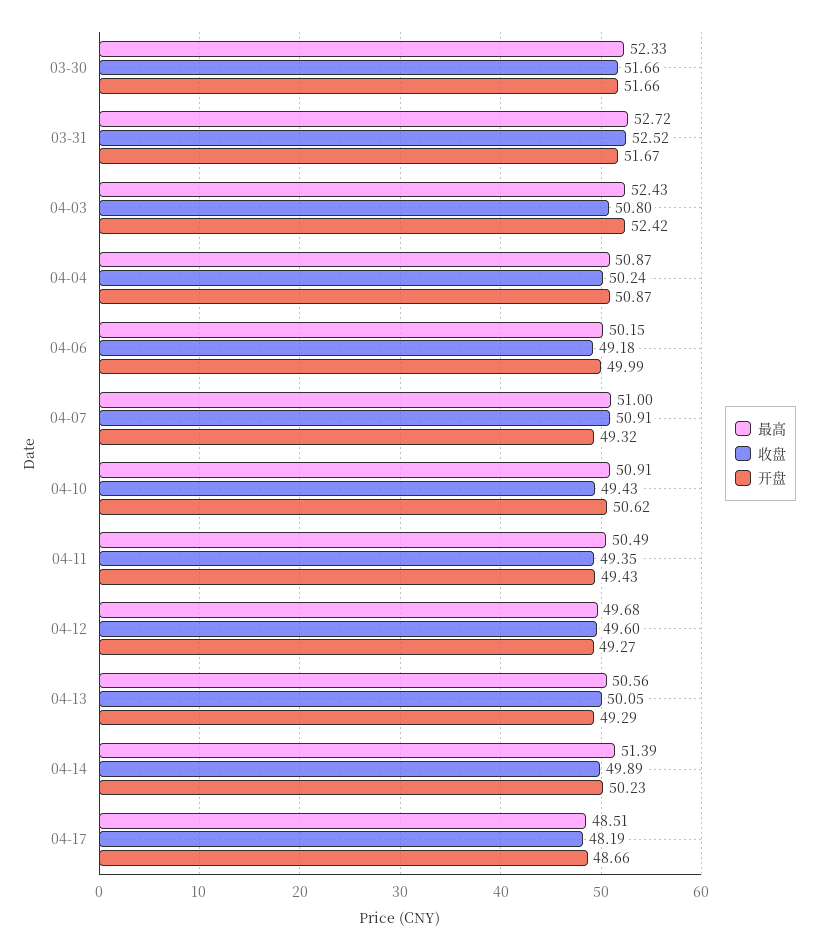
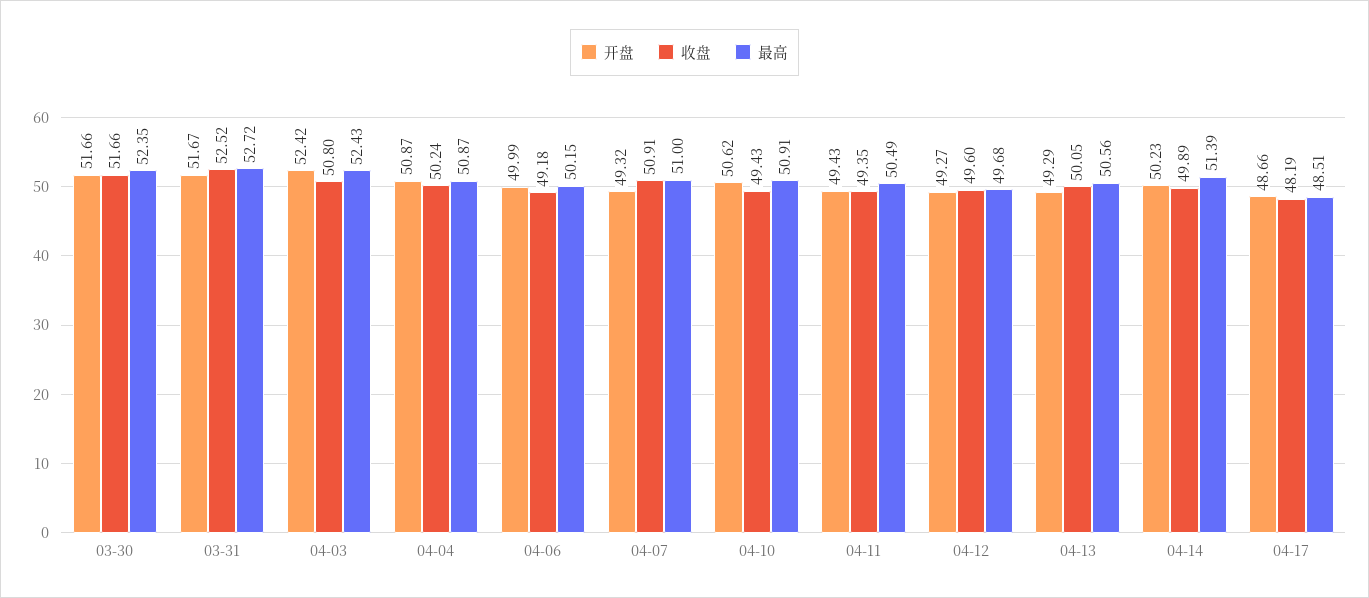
最高, 03-30: 52.33 -> 52.35

